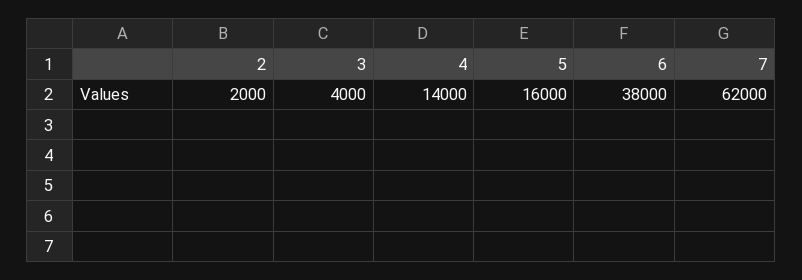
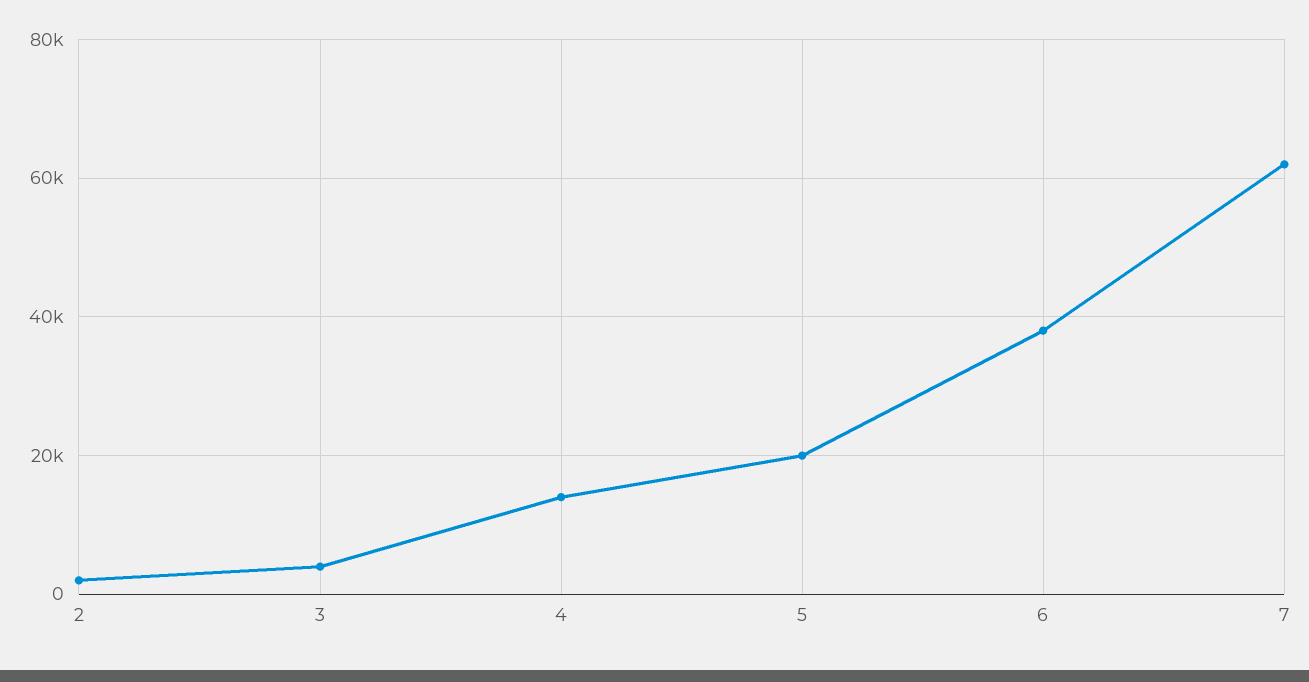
5: 16000 -> 20000

